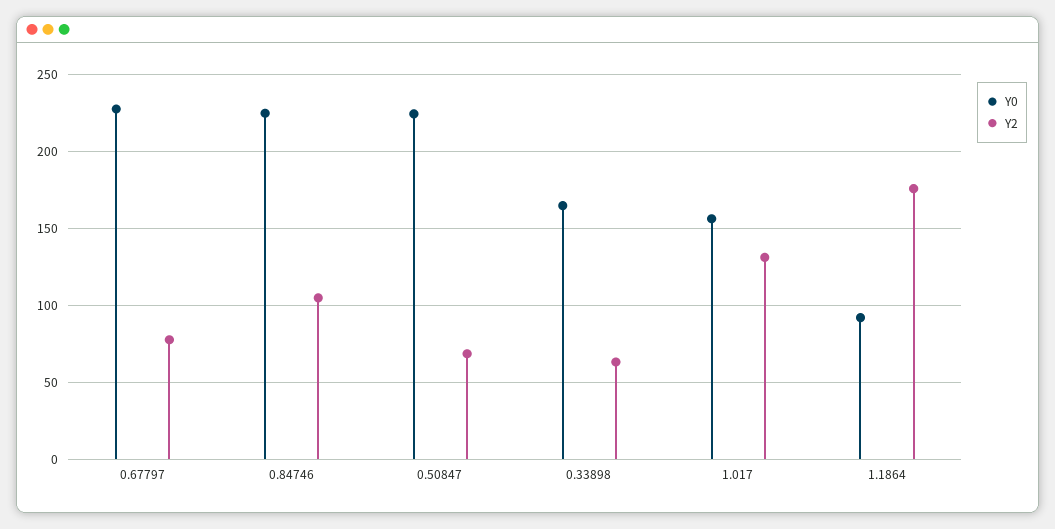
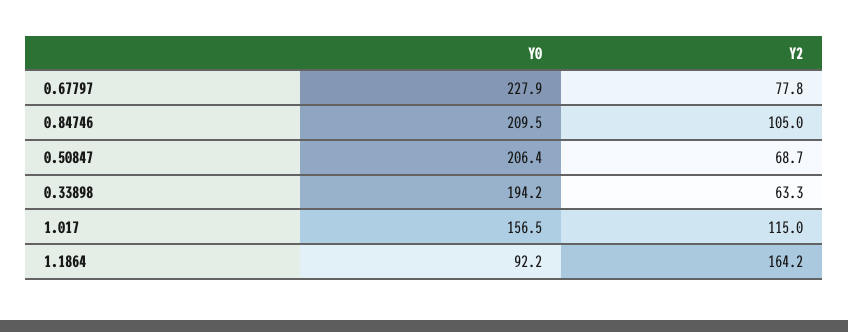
Y0, 0.84746: 225 -> 209.5
Y0, 0.50847: 225 -> 206.4
Y0, 0.33898: 165 -> 194.2
Y2, 1.017: 130 -> 115
Y2, 1.1864: 175 -> 164.2

